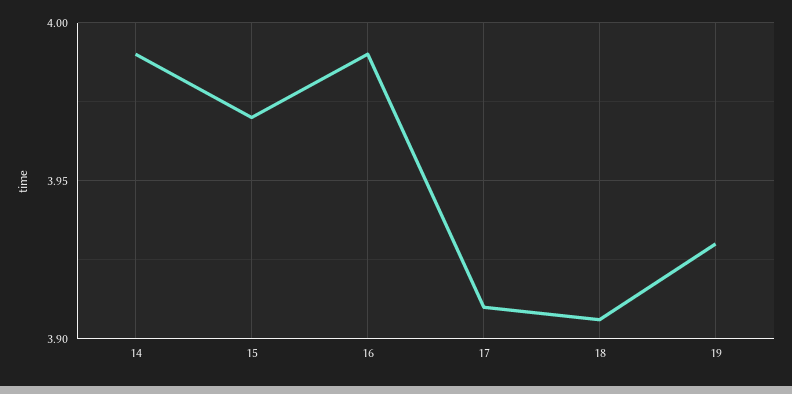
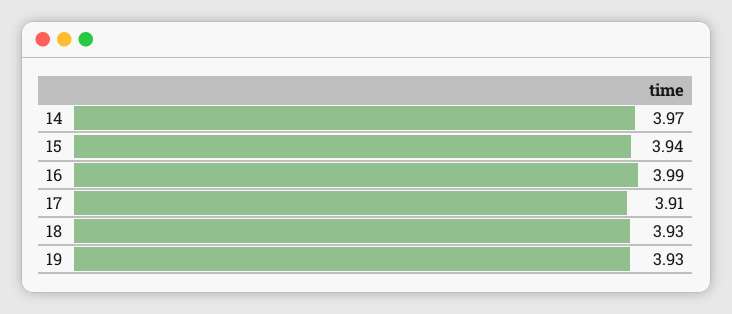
14: 3.99 -> 3.97
15: 3.97 -> 3.94
18: 3.905 -> 3.93

